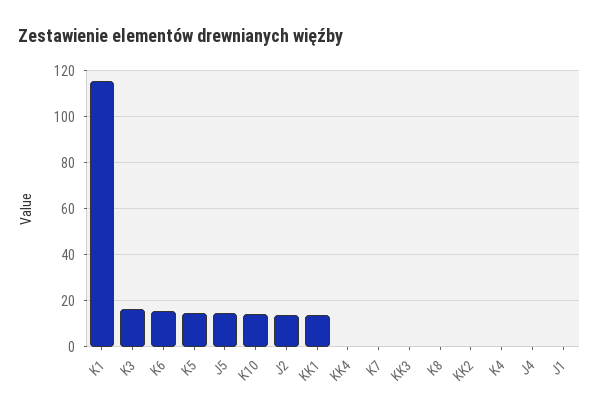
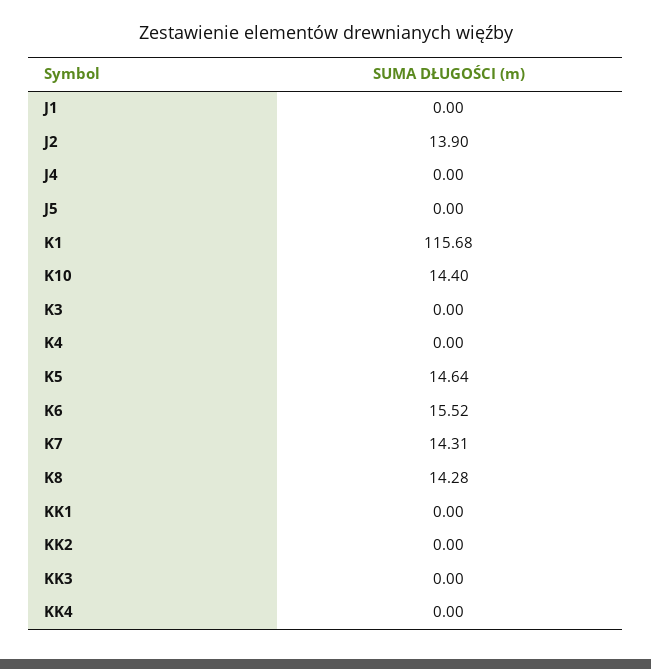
K3: 15 -> 0
J5: 15 -> 0
KK1: 15 -> 0
K7: 0 -> 14.31
K8: 0 -> 14.28

